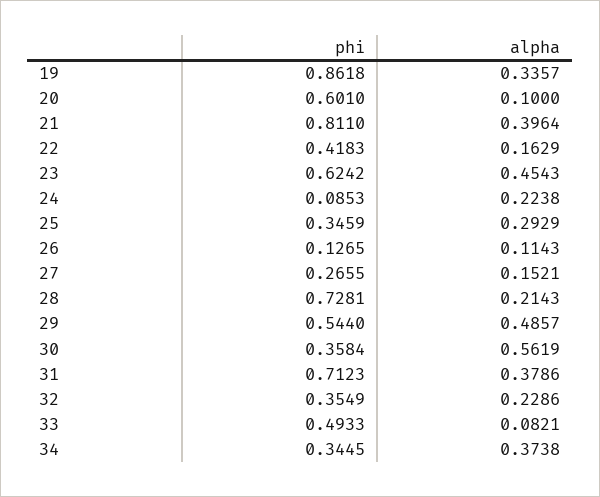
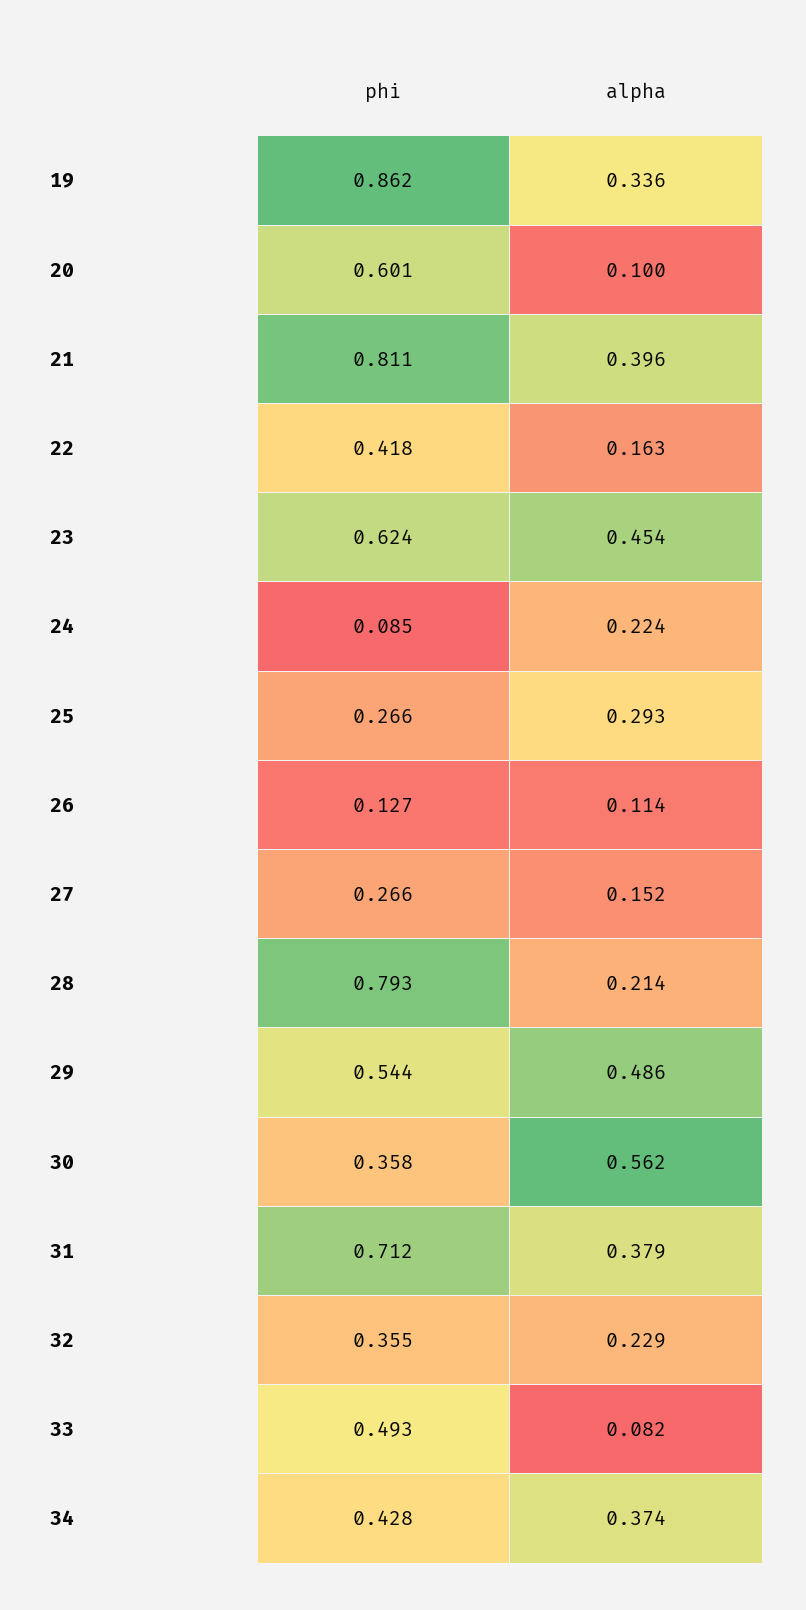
phi, 25: 0.3459 -> 0.266
phi, 28: 0.7281 -> 0.793
phi, 34: 0.3445 -> 0.428

